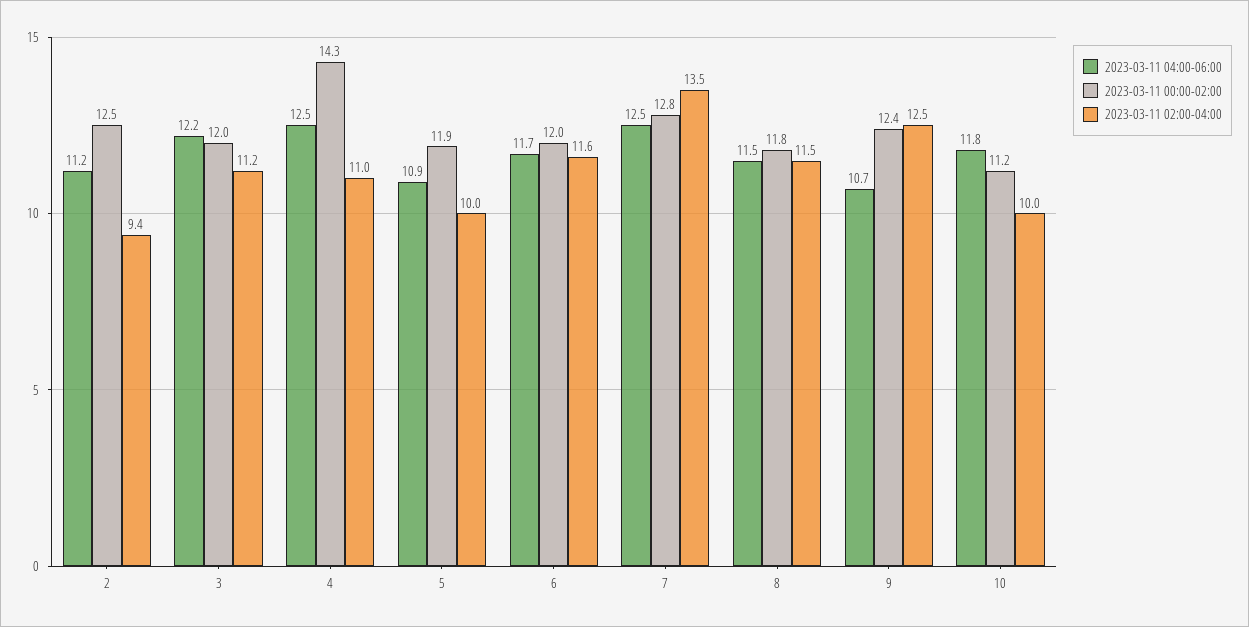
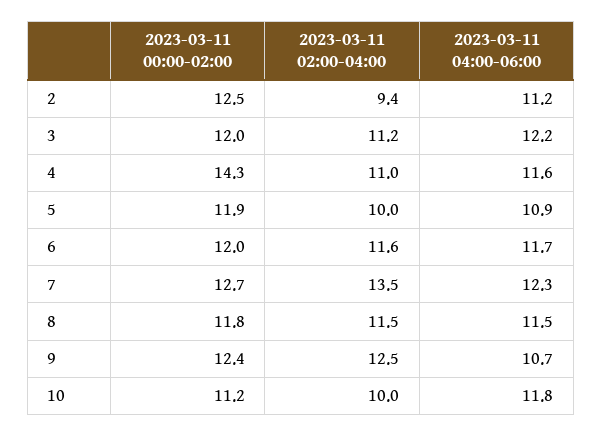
2023-03-11 04:00-06:00, 4: 12.5 -> 11.6
2023-03-11 04:00-06:00, 7: 12.5 -> 12.3
2023-03-11 00:00-02:00, 7: 12.8 -> 12.7

